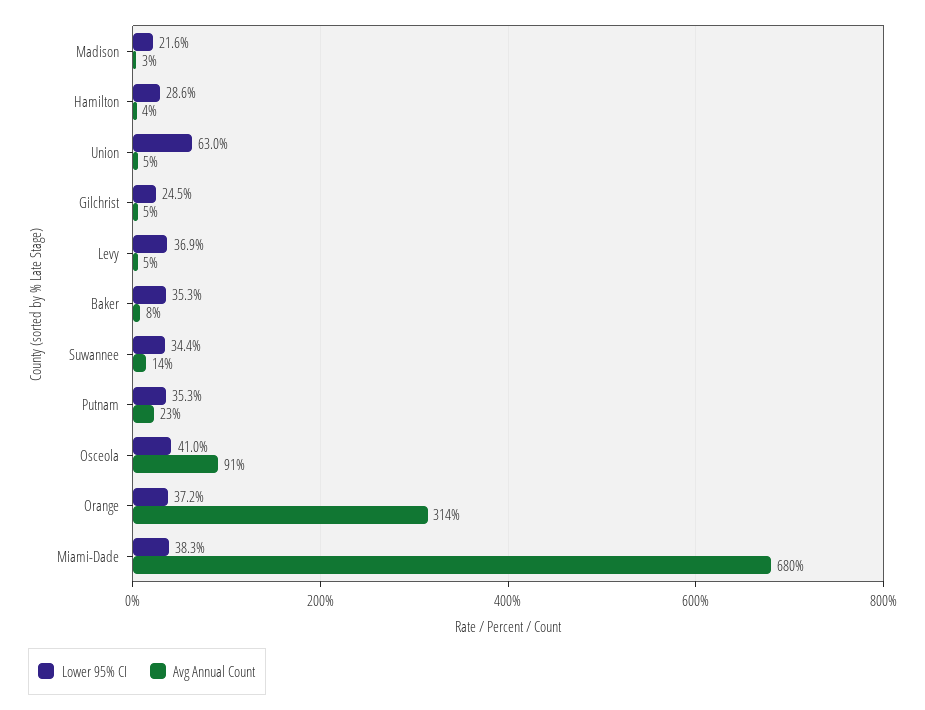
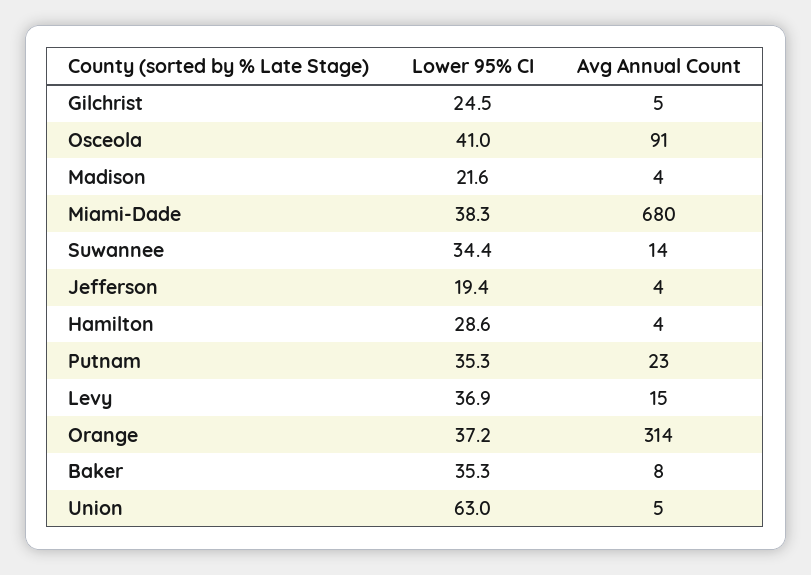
Avg Annual Count, Madison: 3 -> 4
Avg Annual Count, Levy: 5 -> 15
Lower 95% CI, Jefferson: none -> 19.4
Avg Annual Count, Jefferson: none -> 4

